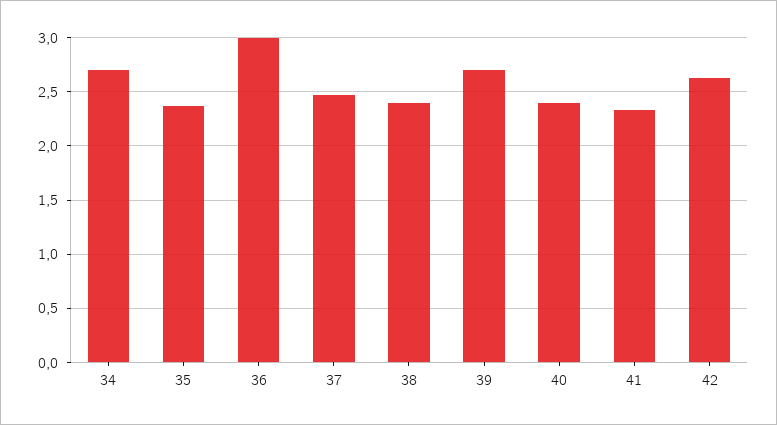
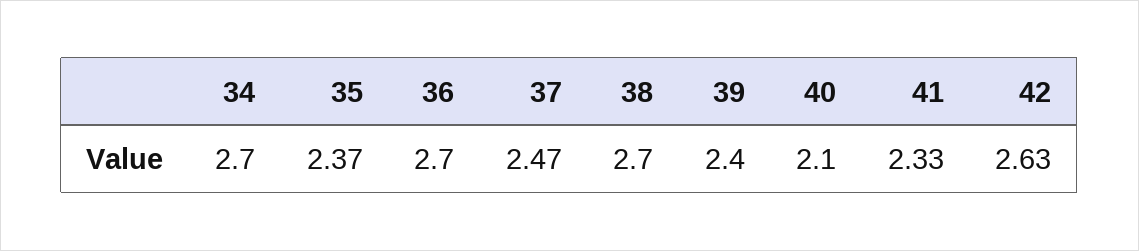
36: 3 -> 2.7
38: 2.4 -> 2.7
39: 2.7 -> 2.4
40: 2.4 -> 2.1

